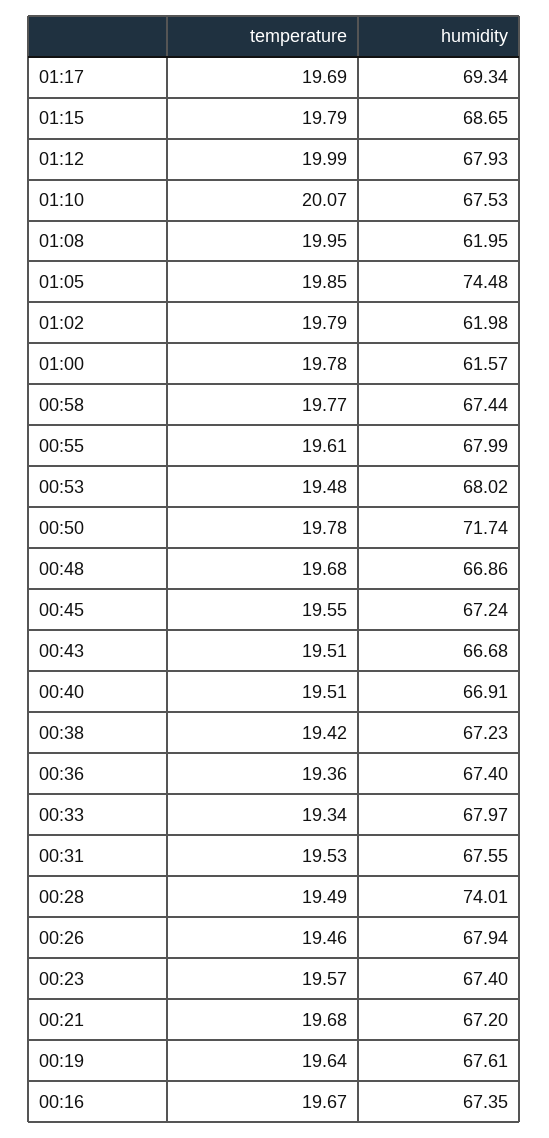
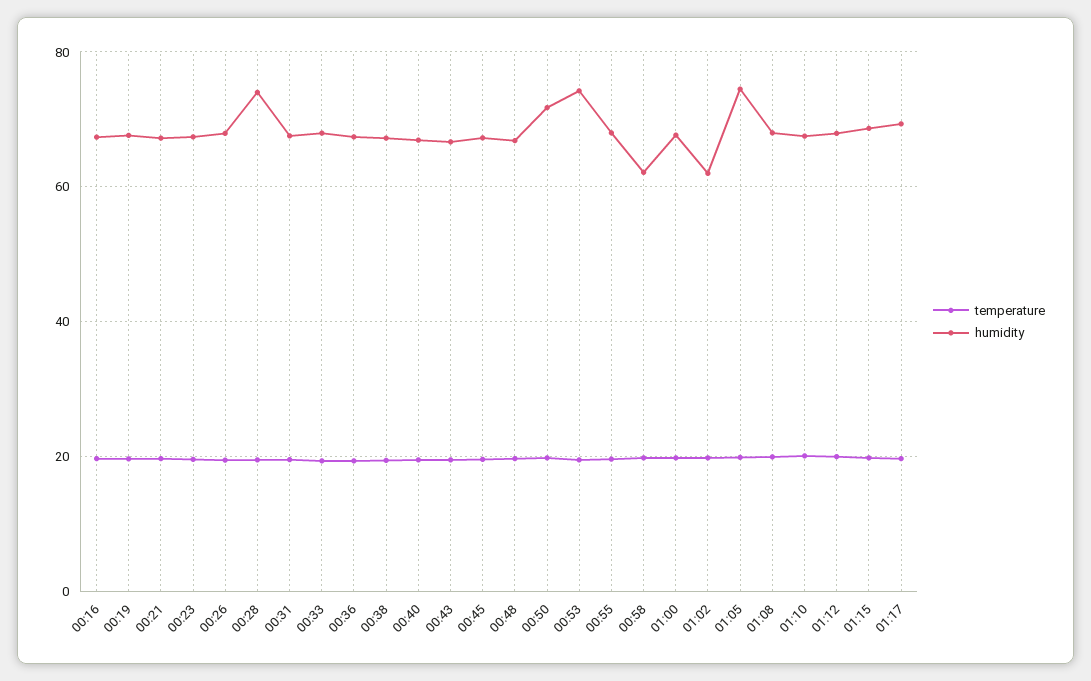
humidity, 01:08: 61.95 -> 68
humidity, 01:00: 61.57 -> 68
humidity, 00:58: 67.44 -> 62
humidity, 00:53: 68.02 -> 74

